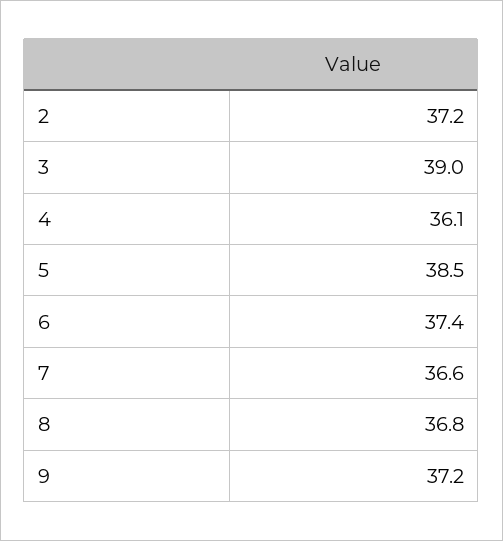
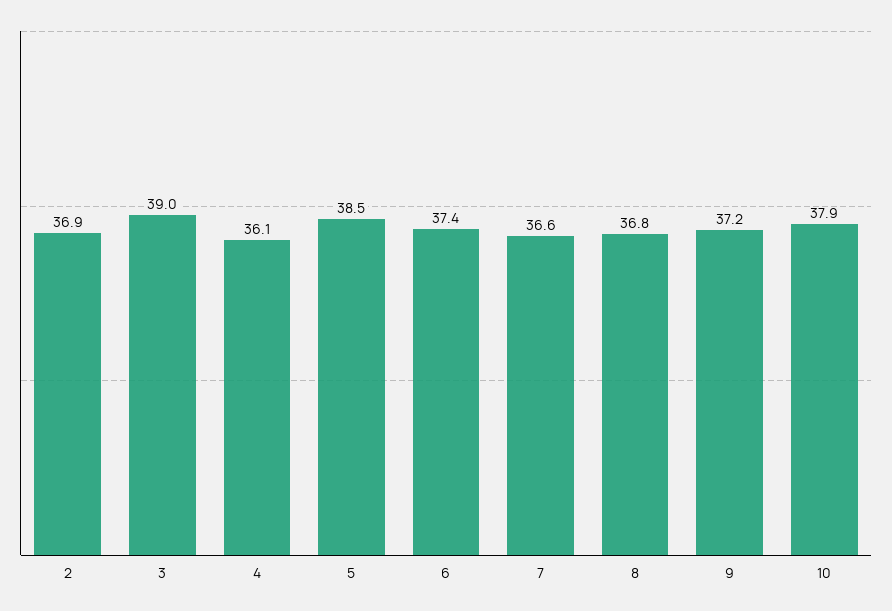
2: 37.2 -> 36.9
10: none -> 37.9

